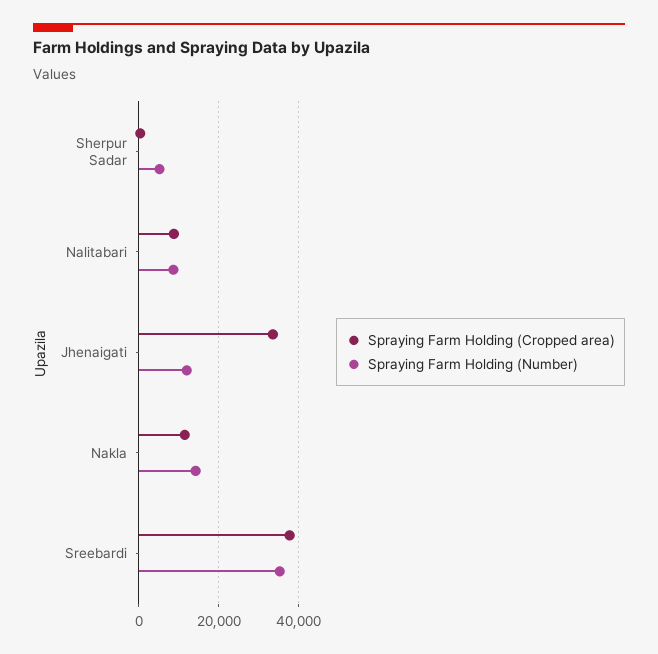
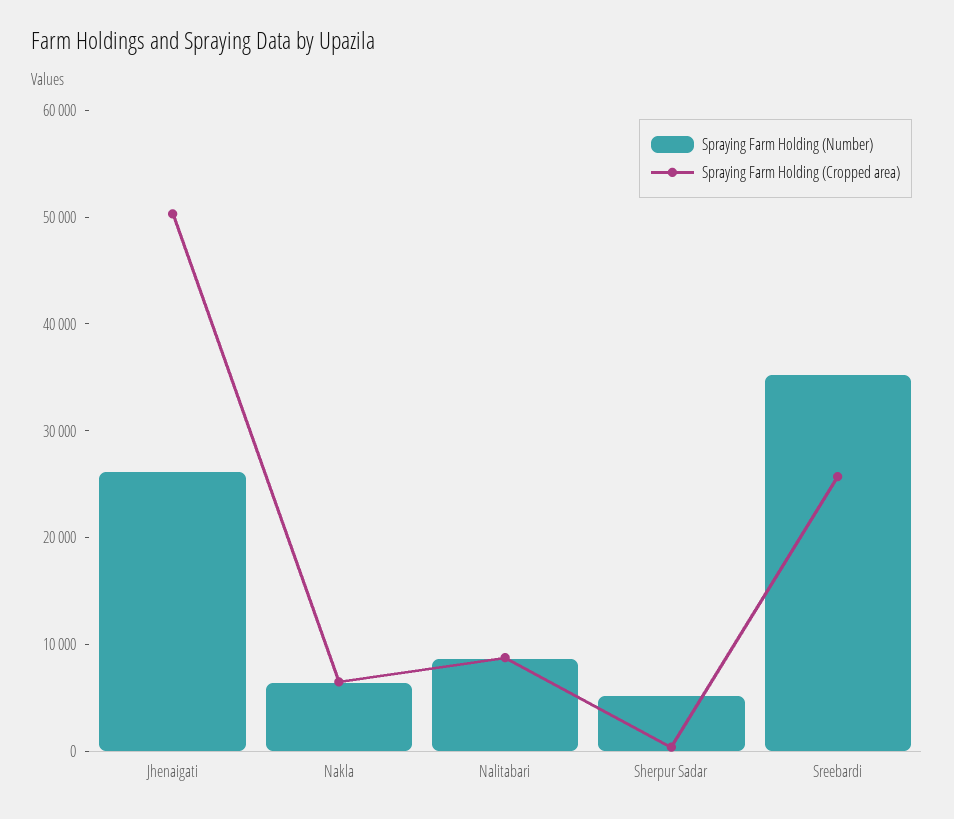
Spraying Farm Holding (Cropped area), Jhenaigati: 34000 -> 50000
Spraying Farm Holding (Number), Jhenaigati: 12000 -> 26000
Spraying Farm Holding (Cropped area), Nakla: 12000 -> 6000
Spraying Farm Holding (Number), Nakla: 14000 -> 6000
Spraying Farm Holding (Cropped area), Sreebardi: 38000 -> 26000

